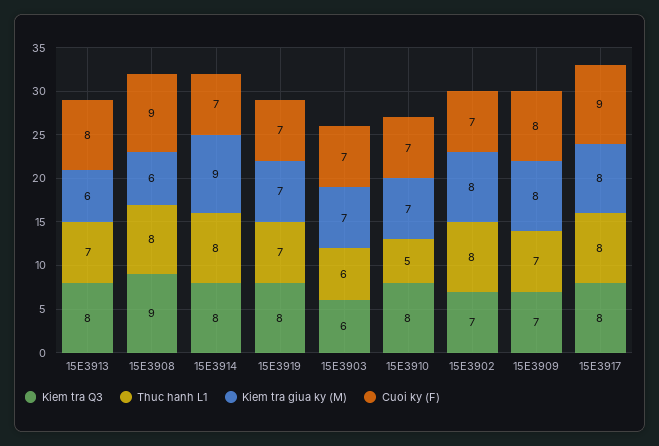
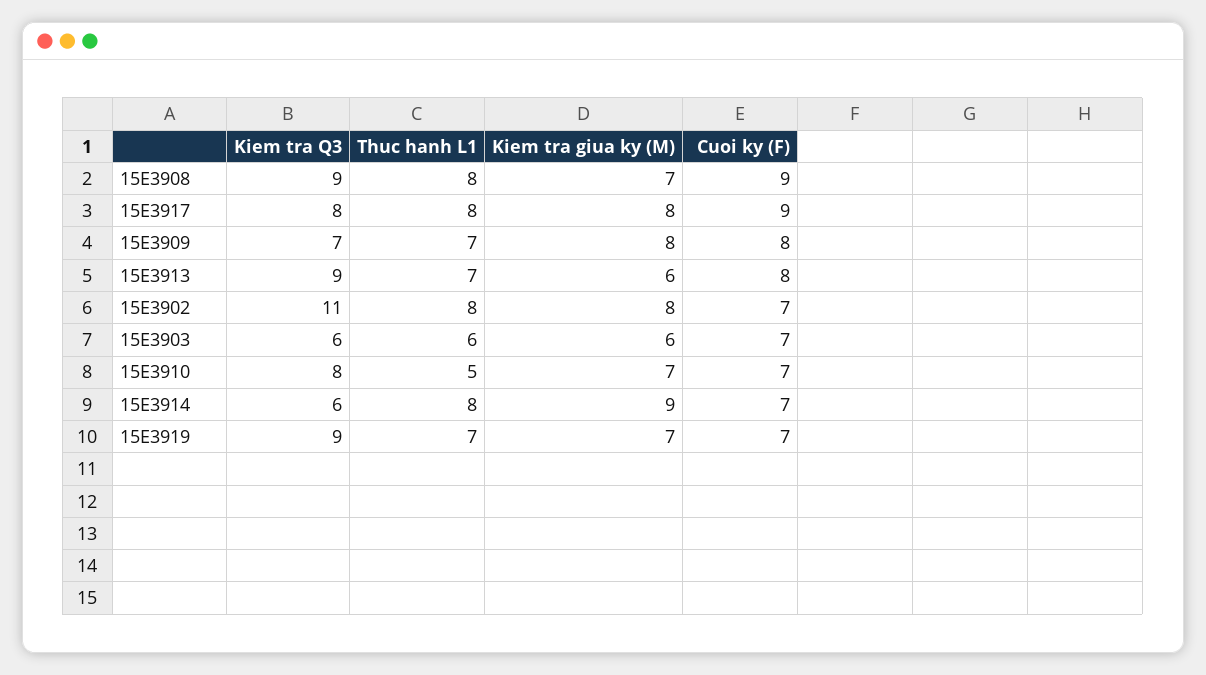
Kiem tra Q3, 15E3913: 8 -> 9
Kiem tra giua ky (M), 15E3908: 6 -> 7
Kiem tra Q3, 15E3914: 8 -> 6
Kiem tra Q3, 15E3919: 8 -> 9
Kiem tra giua ky (M), 15E3903: 7 -> 6
Kiem tra Q3, 15E3902: 7 -> 11

